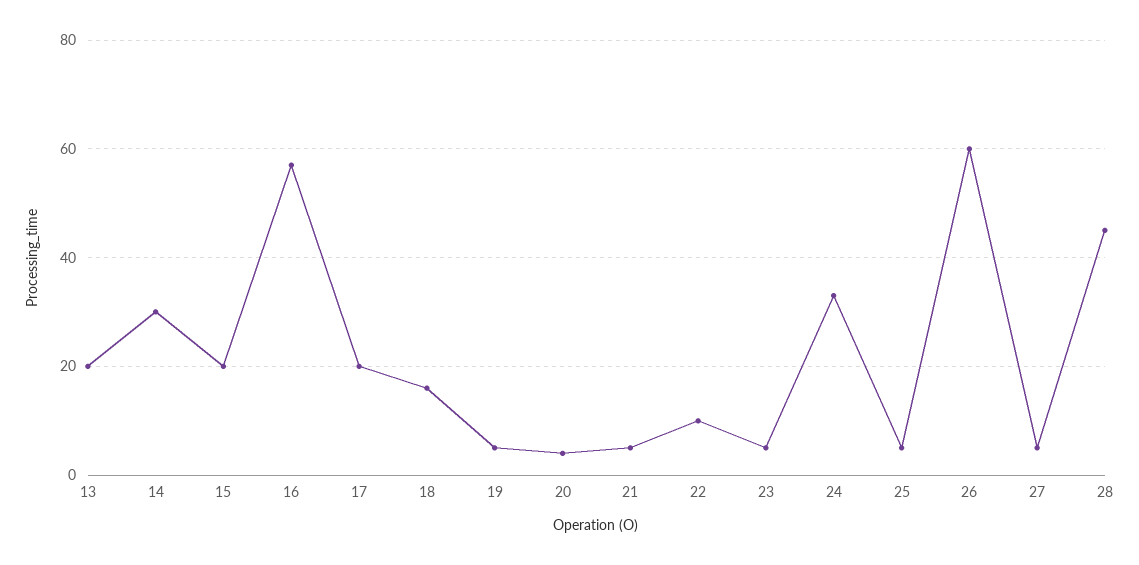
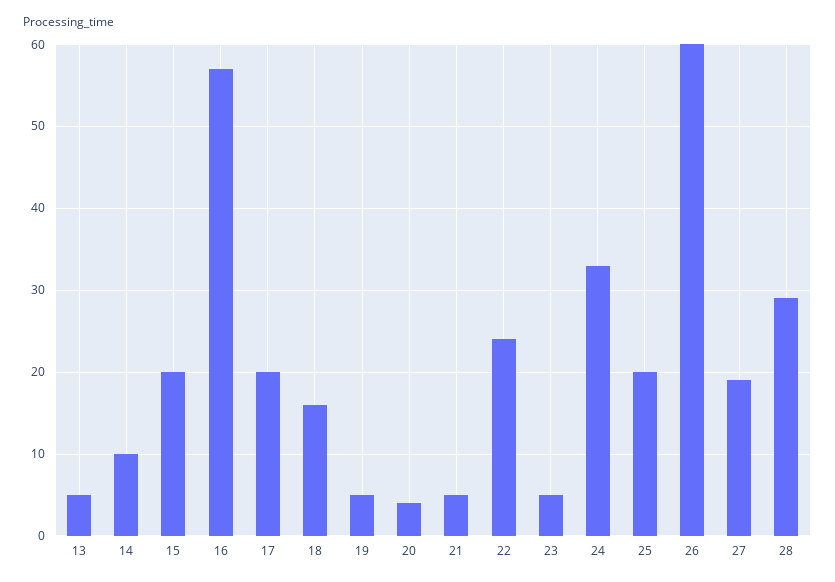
13: 20 -> 5
14: 30 -> 10
22: 10 -> 24
25: 5 -> 20
27: 5 -> 19
28: 45 -> 29

